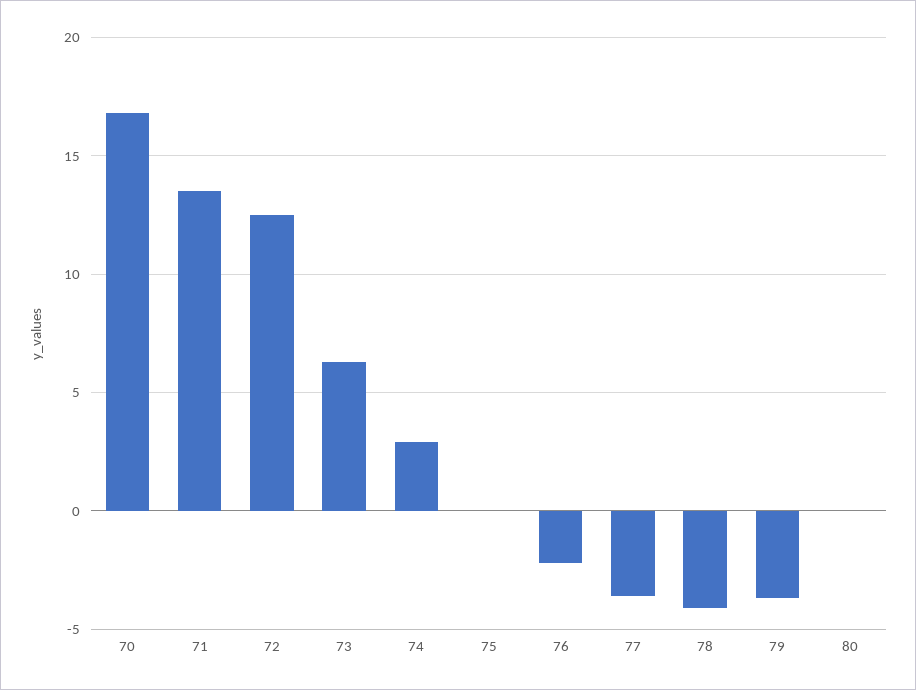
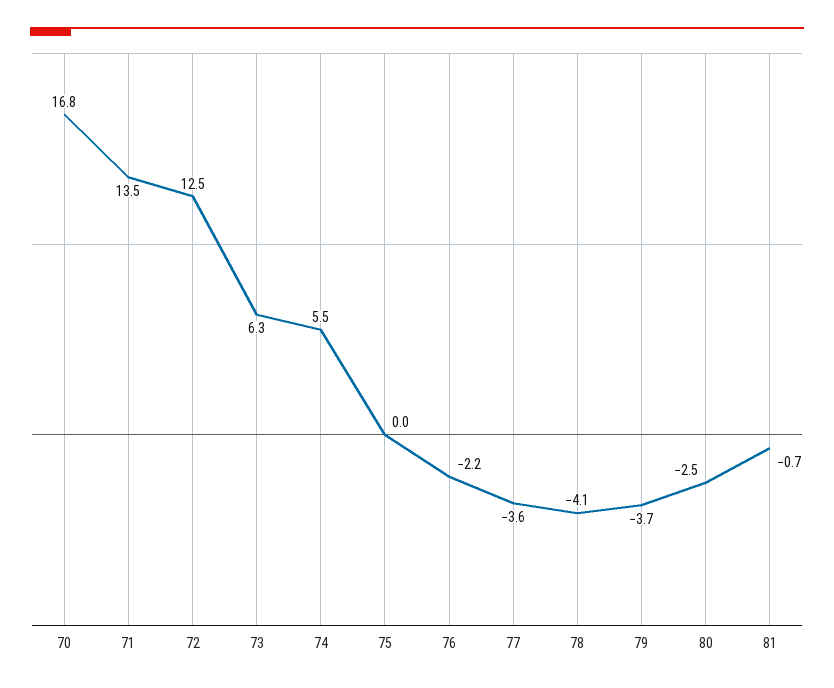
74: 3 -> 5.5
80: 0 -> -2.5
81: none -> -0.7

